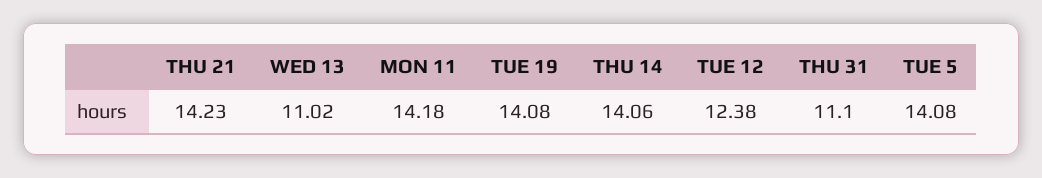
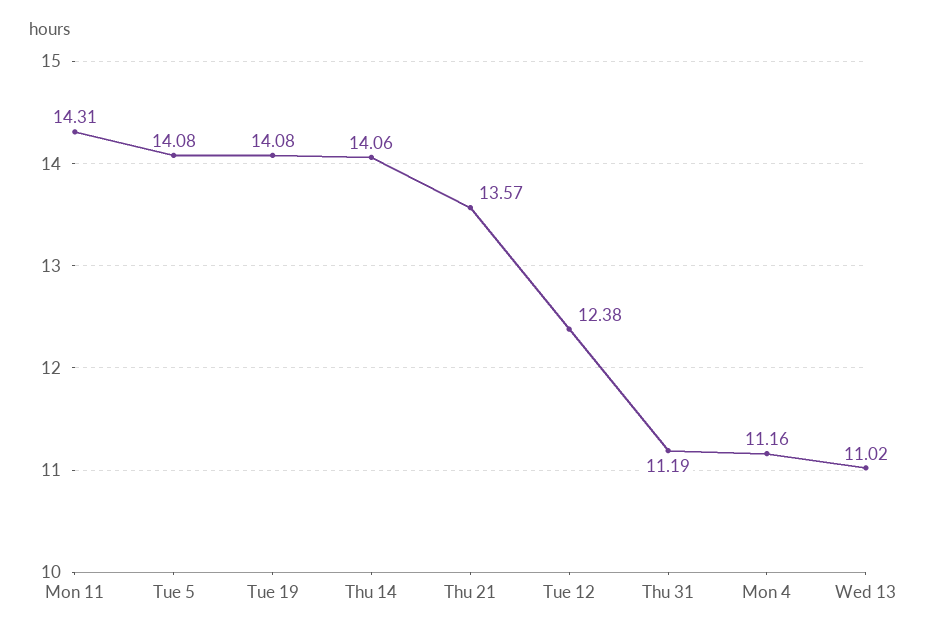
THU 21: 14.23 -> 13.57
MON 11: 14.18 -> 14.31
THU 31: 11.1 -> 11.19
Mon 4: none -> 11.16

